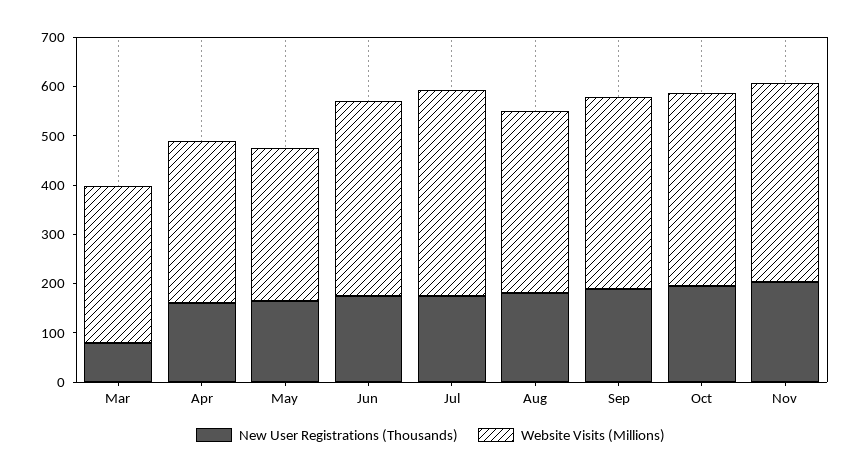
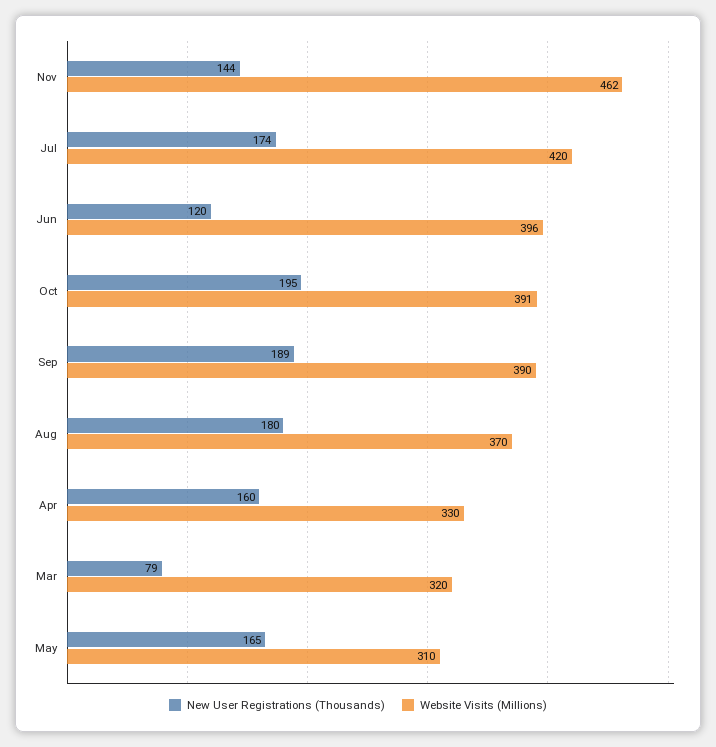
New User Registrations (Thousands), Jun: 180 -> 120
New User Registrations (Thousands), Nov: 200 -> 144
Website Visits (Millions), Nov: 400 -> 462

